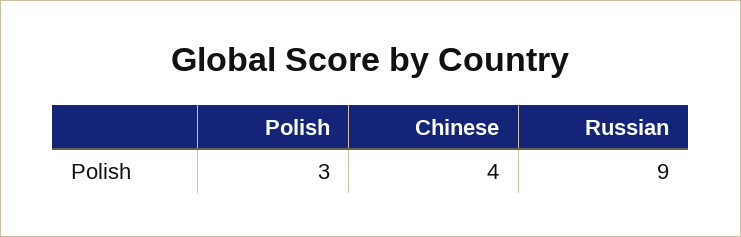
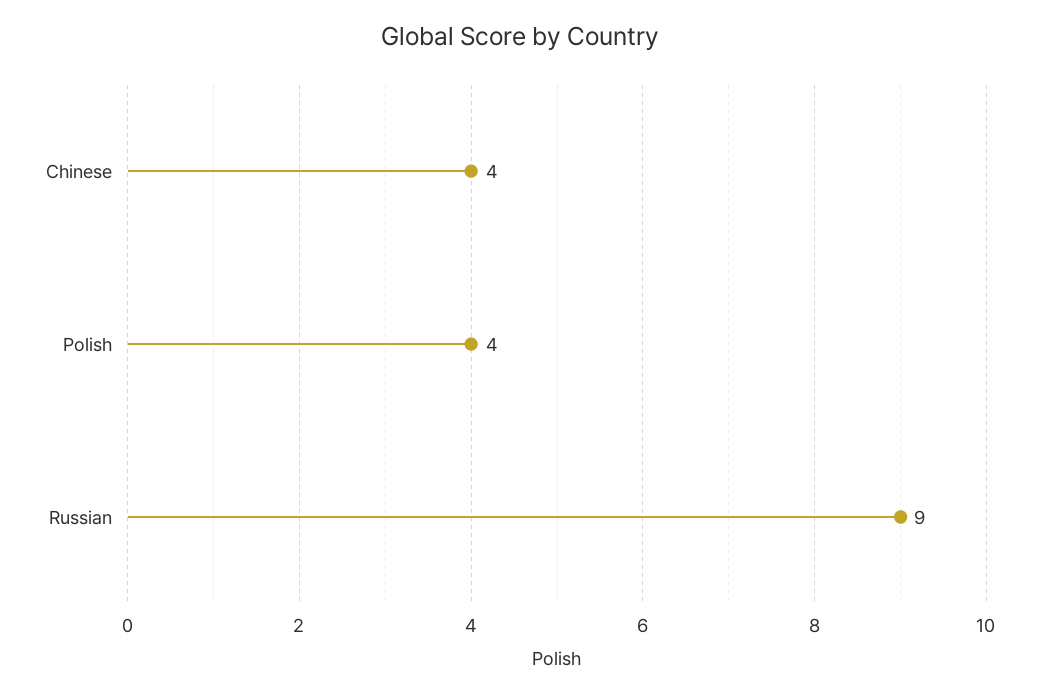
Polish: 3 -> 4

